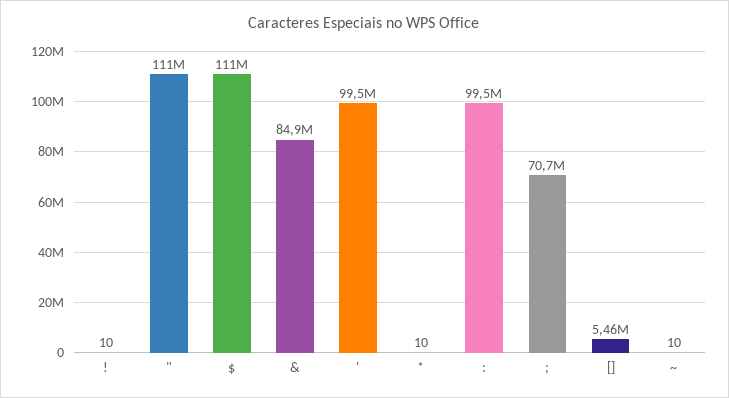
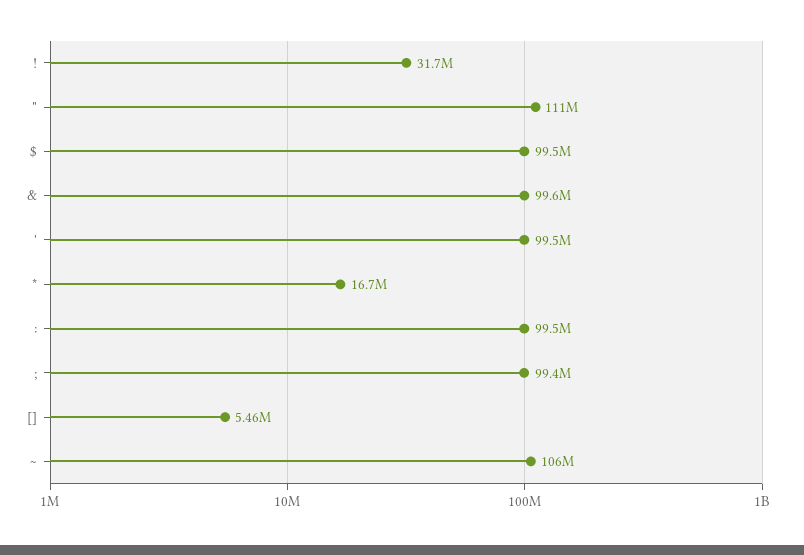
!: 10 -> 31700000
$: 111000000 -> 99500000
&: 84900000 -> 99600000
*: 10 -> 16700000
;: 70700000 -> 99400000
~: 10 -> 106000000

